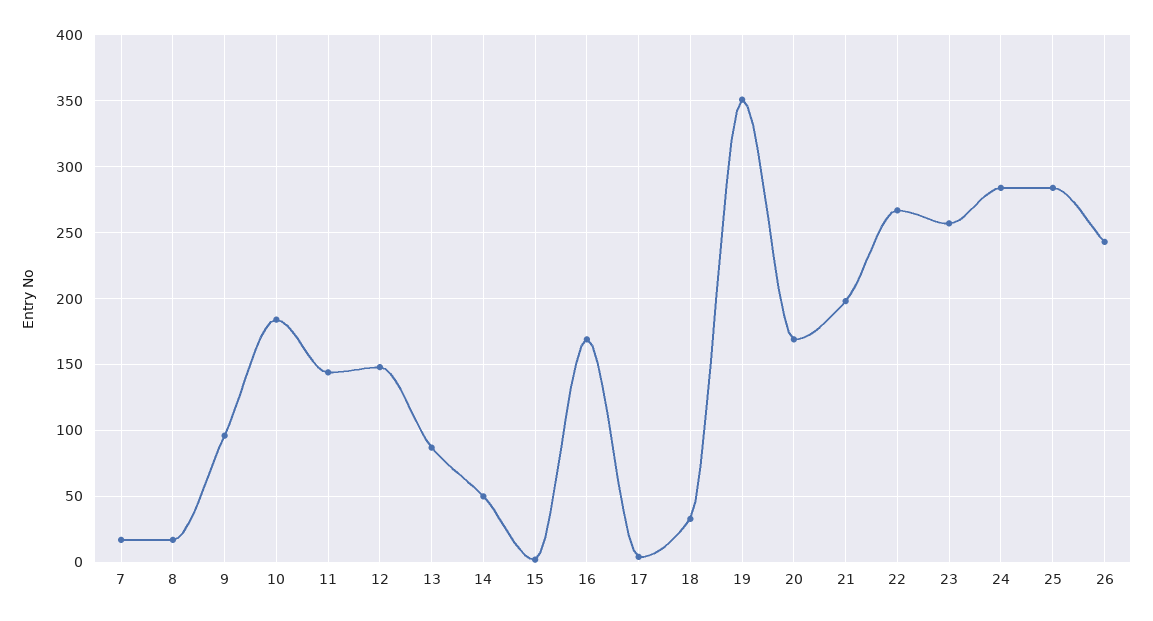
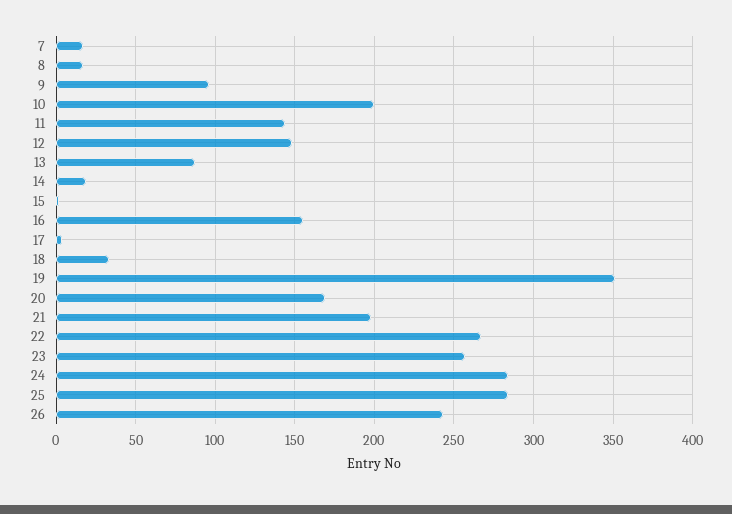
10: 185 -> 200
14: 50 -> 20
16: 170 -> 155

